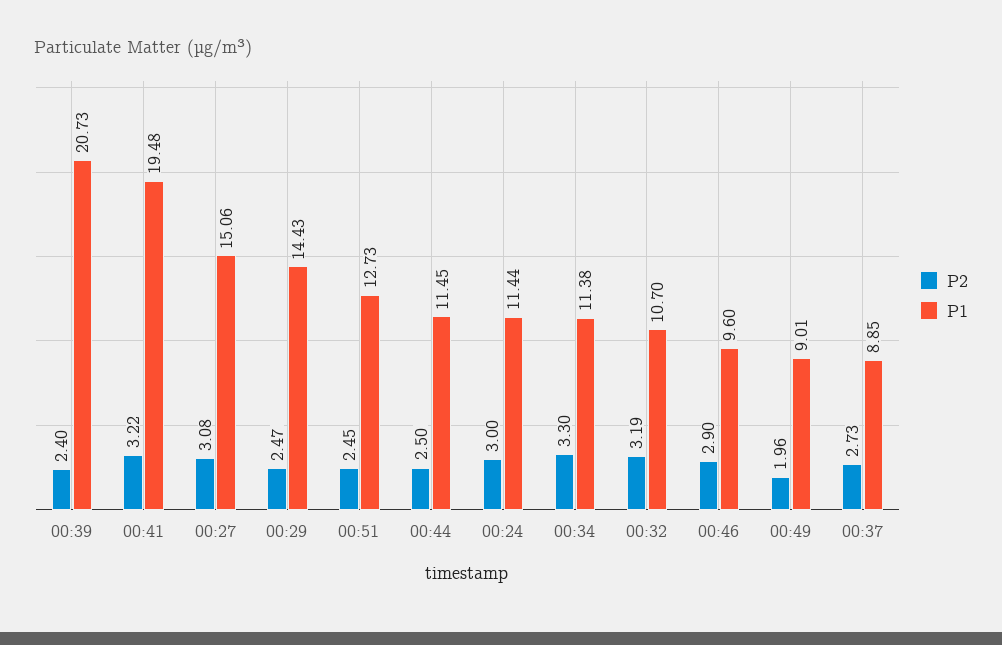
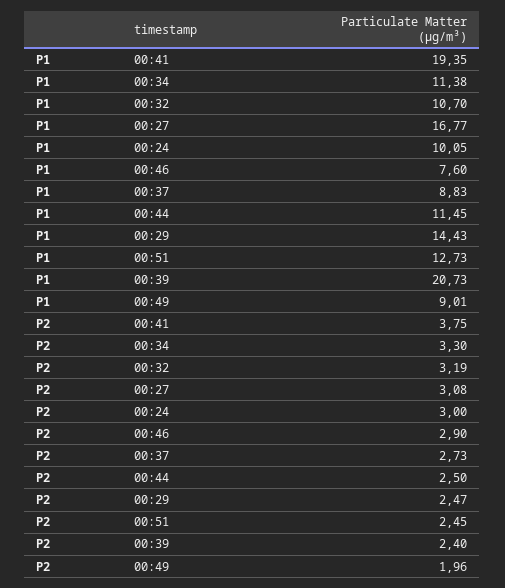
P2, 00:41: 3.22 -> 3.75
P1, 00:41: 19.48 -> 19.35
P1, 00:27: 15.06 -> 16.77
P1, 00:24: 11.44 -> 10.05
P1, 00:46: 9.6 -> 7.6
P1, 00:37: 8.85 -> 8.83

